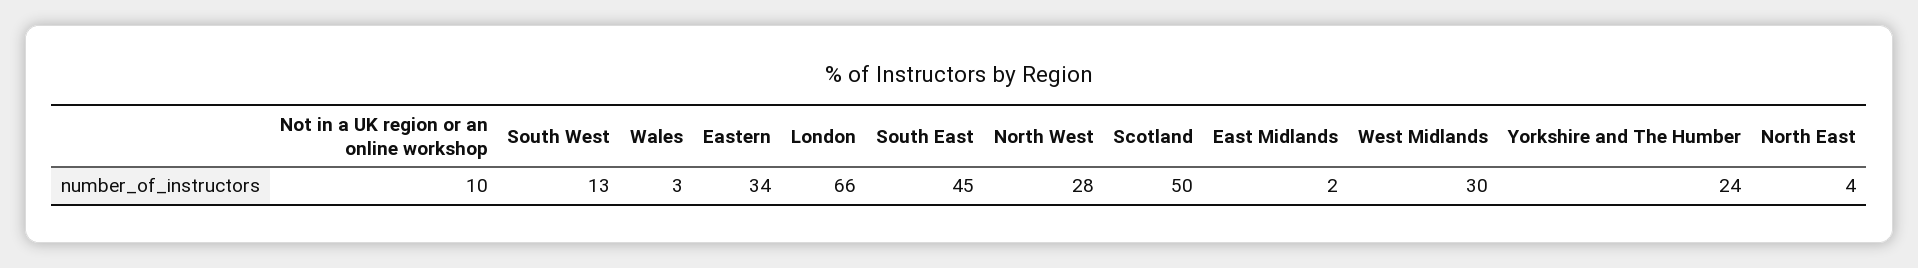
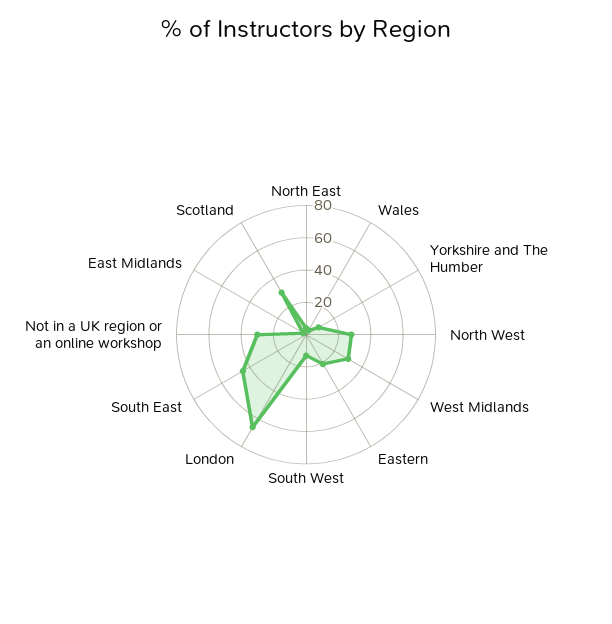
Not in a UK region or an online workshop: 10 -> 30
Eastern: 34 -> 20
Scotland: 50 -> 30
Yorkshire and The Humber: 24 -> 10

